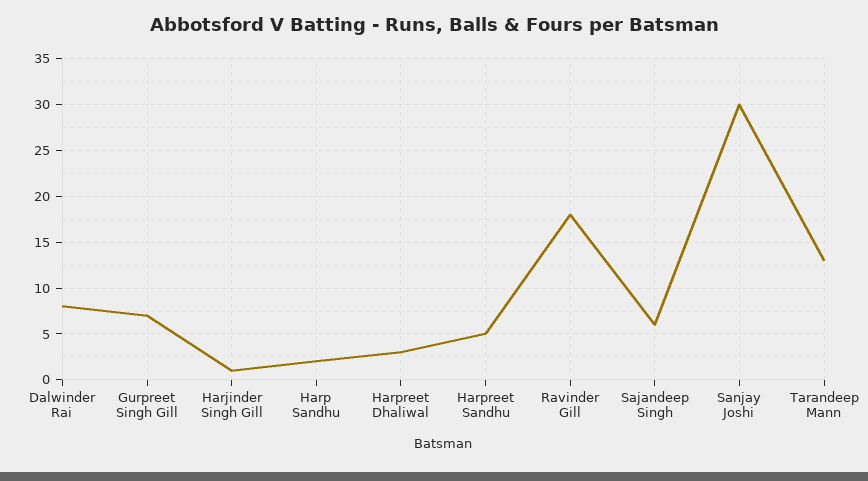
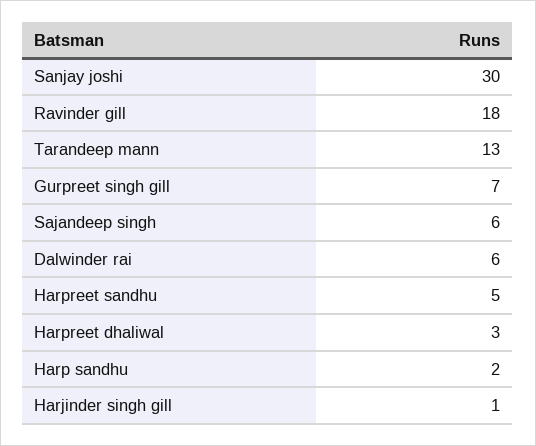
Dalwinder Rai: 8 -> 6

